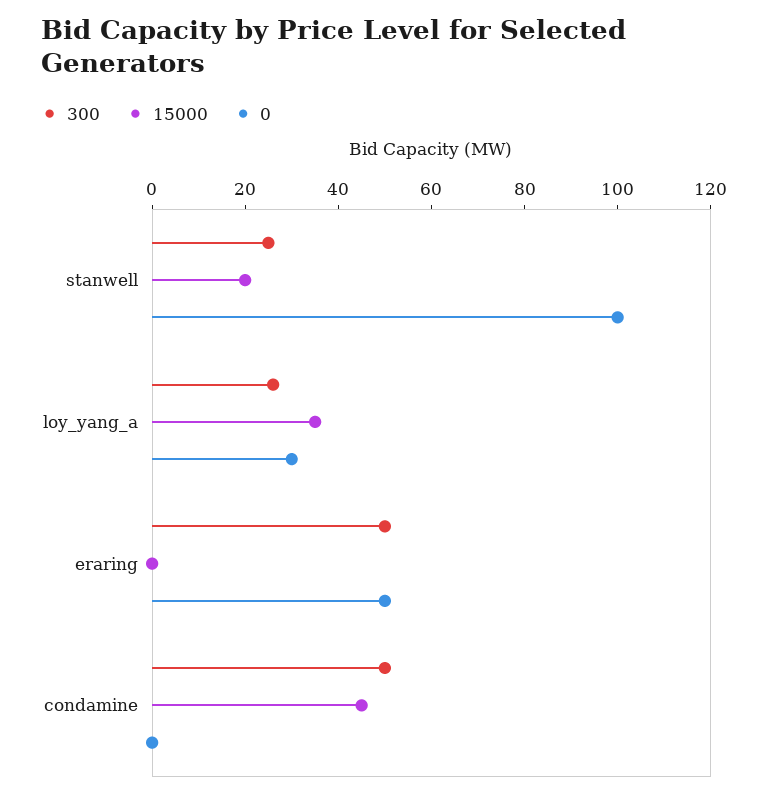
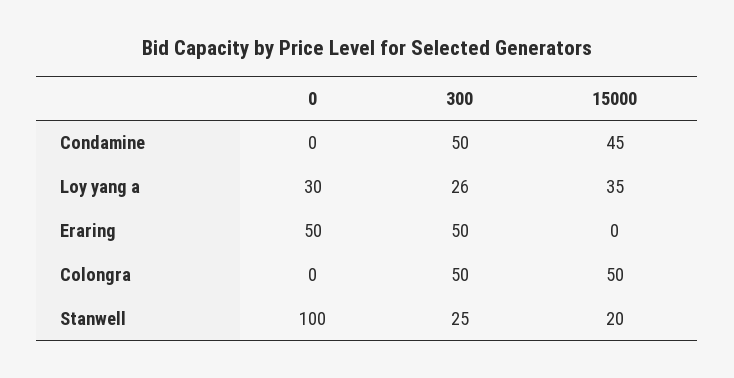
0, Colongra: none -> 0
300, Colongra: none -> 50
15000, Colongra: none -> 50

